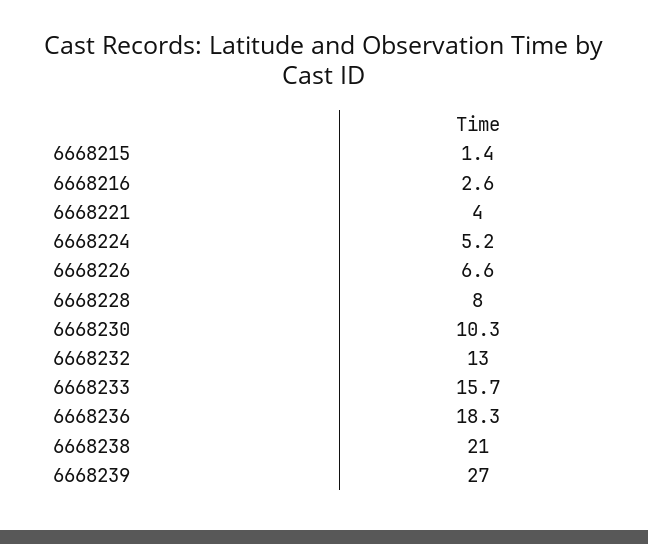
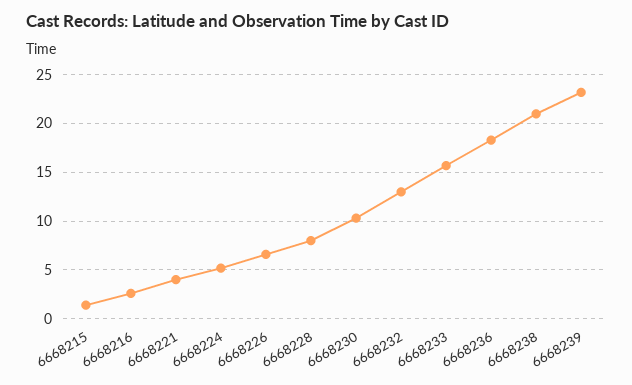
6668239: 27 -> 23

